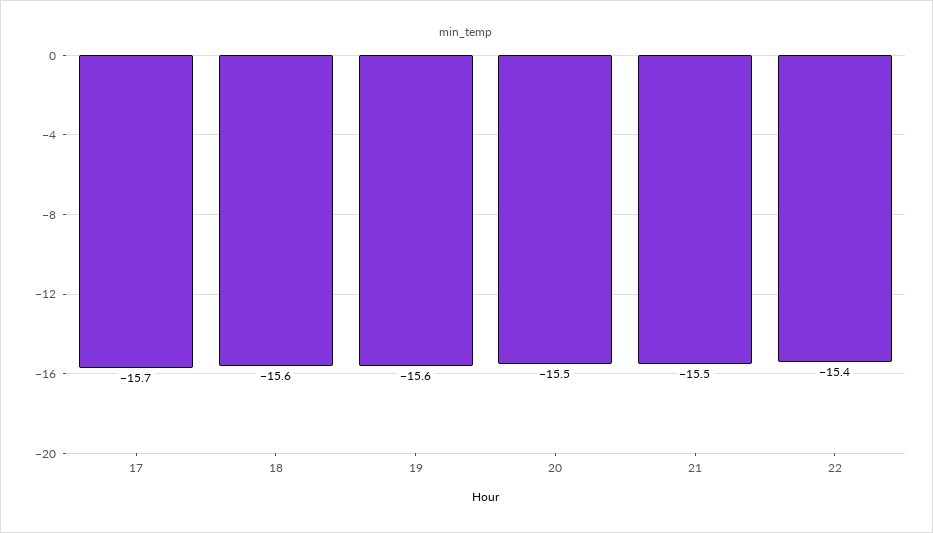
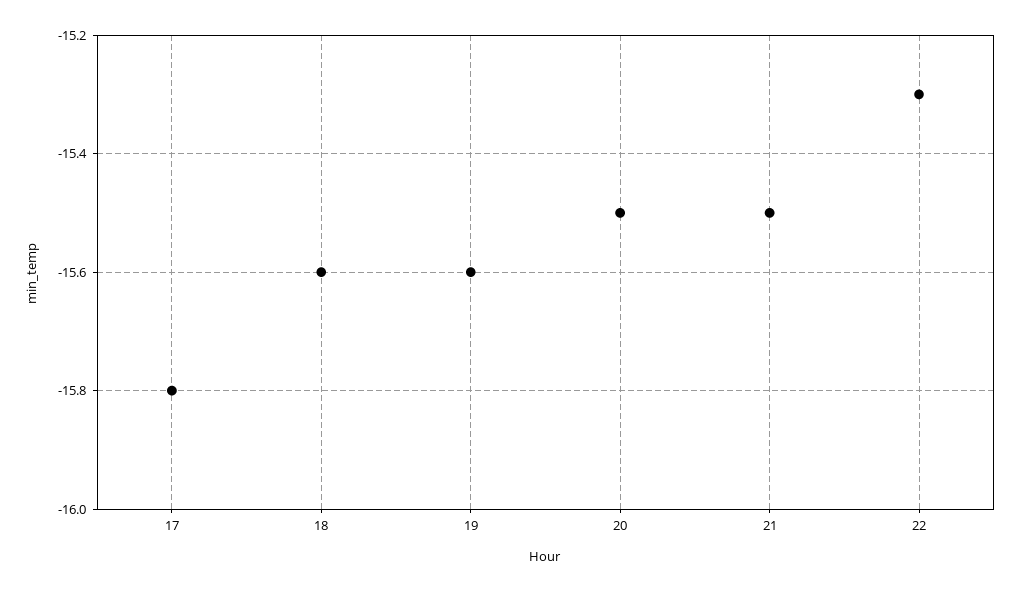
17: -15.7 -> -15.8
22: -15.4 -> -15.3

